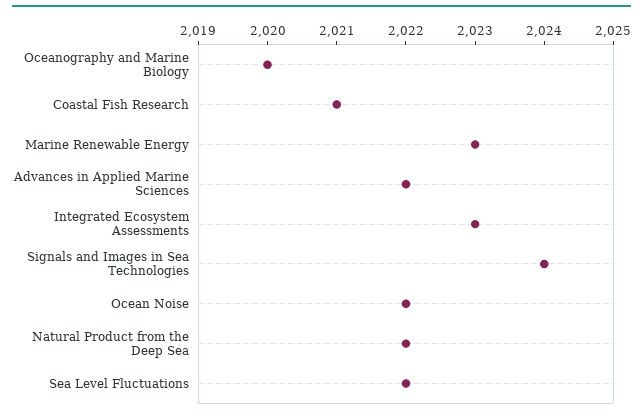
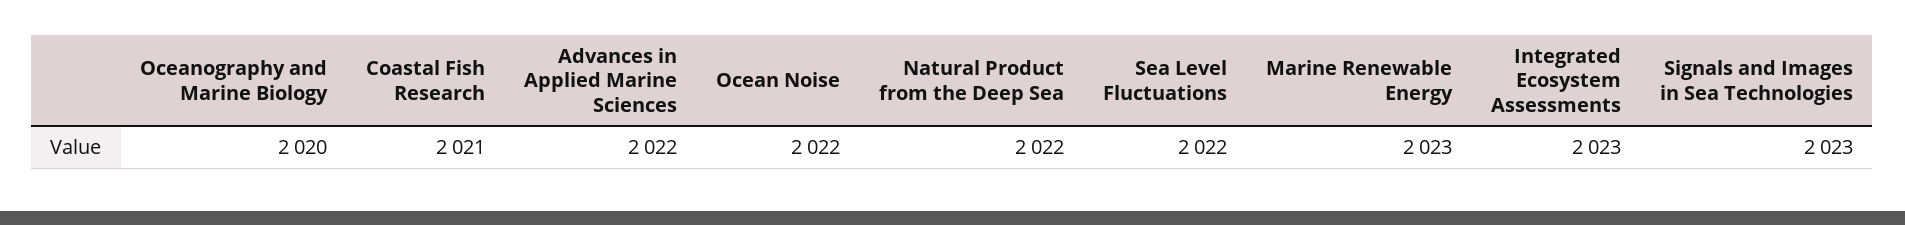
Signals and Images in Sea Technologies: 2024 -> 2023

